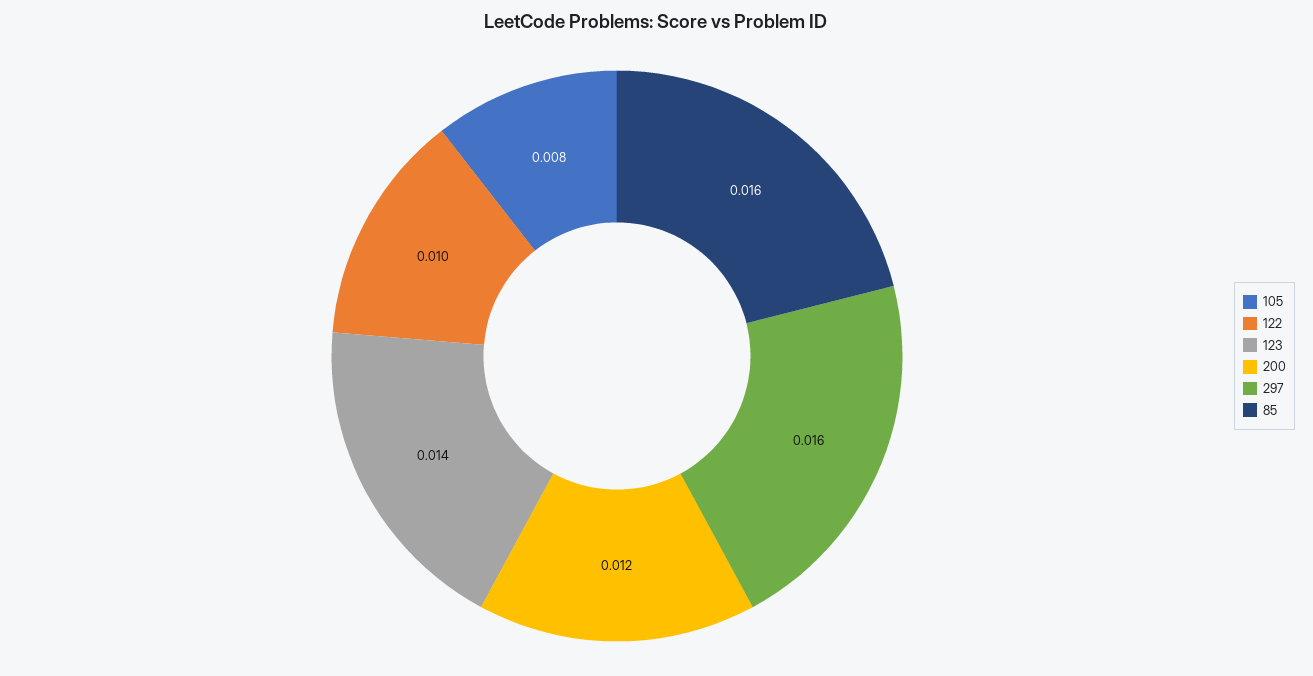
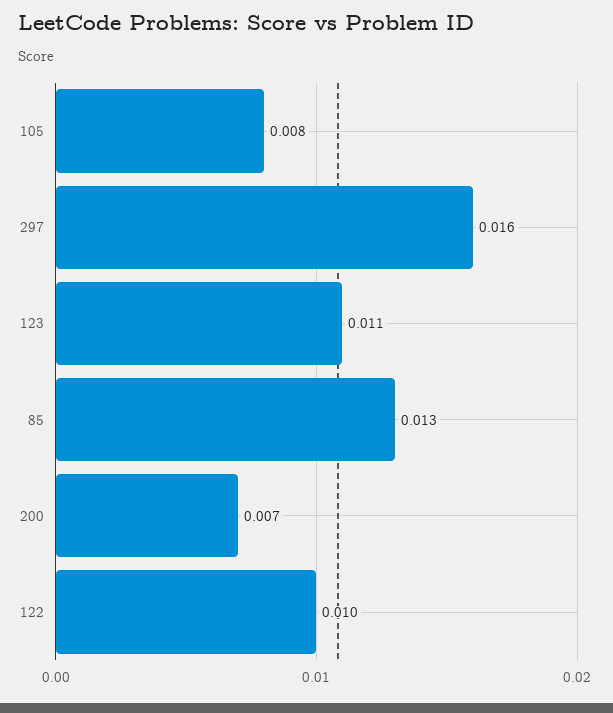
123: 0.014 -> 0.011
200: 0.012 -> 0.007
85: 0.016 -> 0.013

